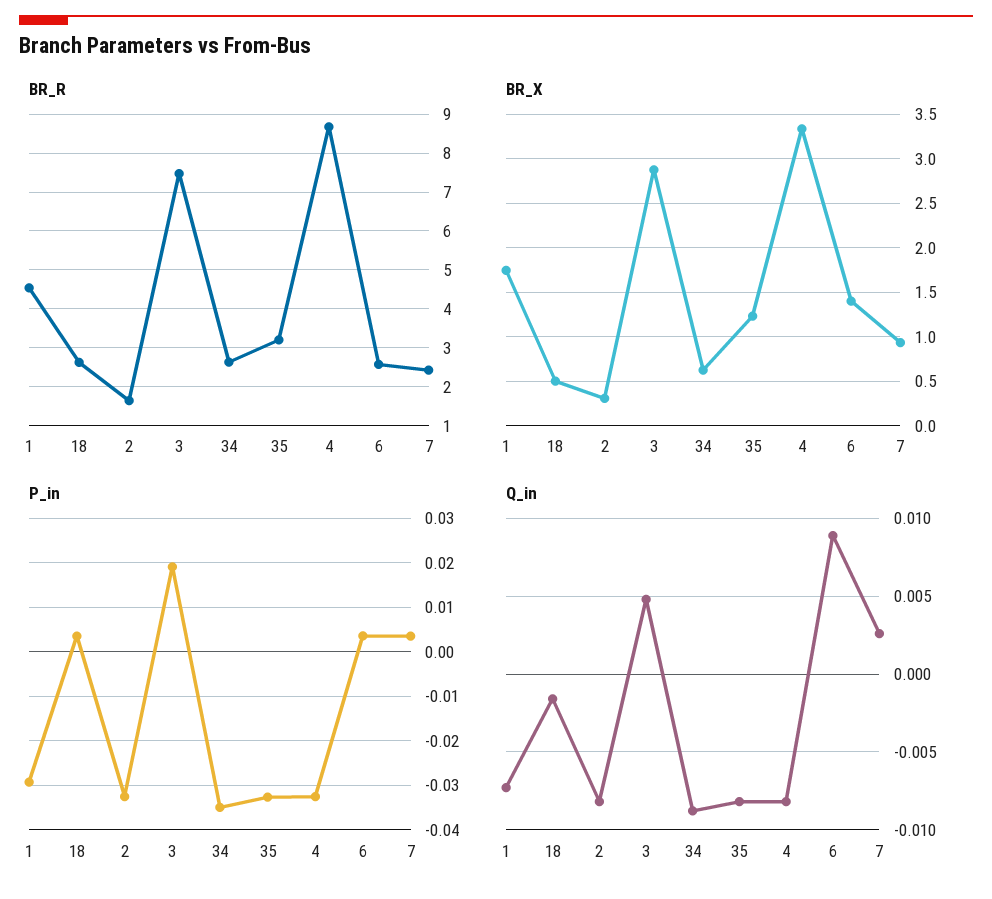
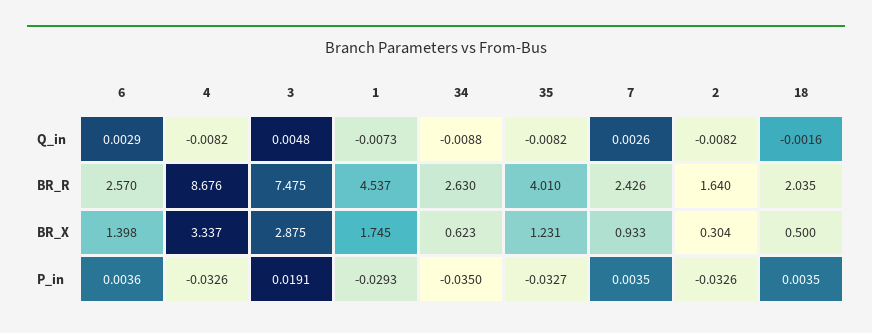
BR_R, 18: 2.6 -> 2.035
BR_R, 35: 3.2 -> 4.01
Q_in, 6: 0.009 -> 0.0029

